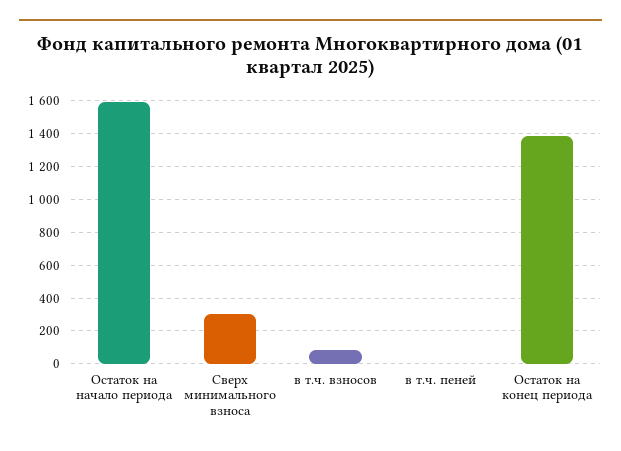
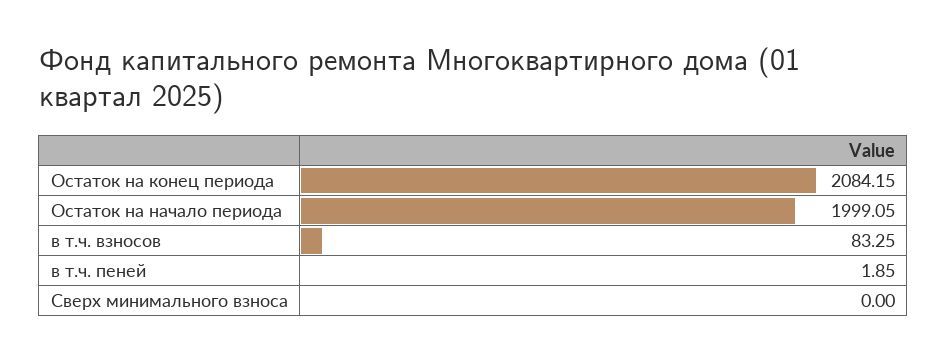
Остаток на начало периода: 1600 -> 1999.05
Сверх минимального взноса: 300 -> 0
Остаток на конец периода: 1400 -> 2084.15

